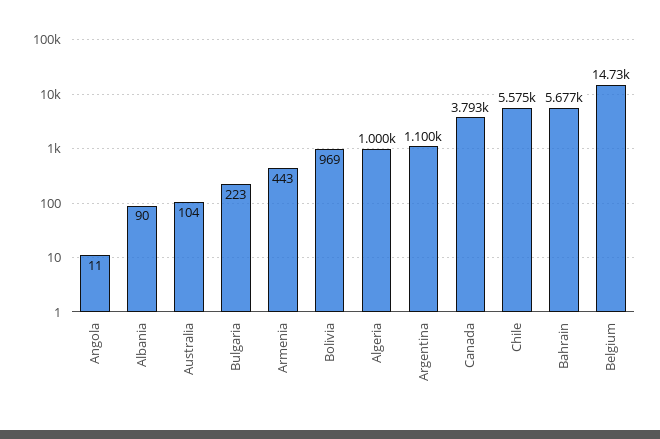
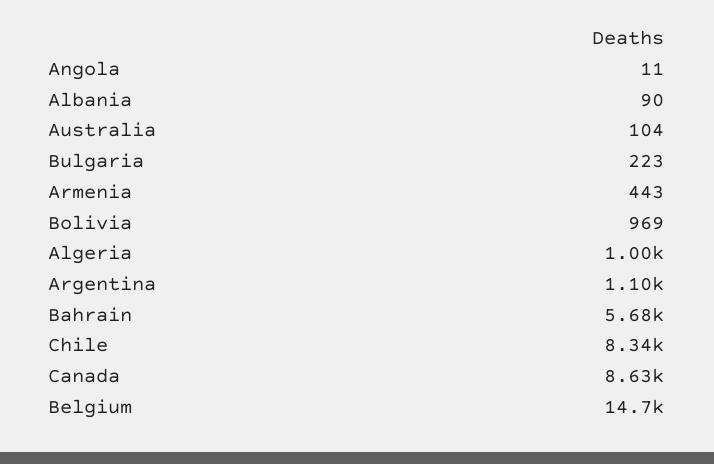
Canada: 3793 -> 8630
Chile: 5575 -> 8340

